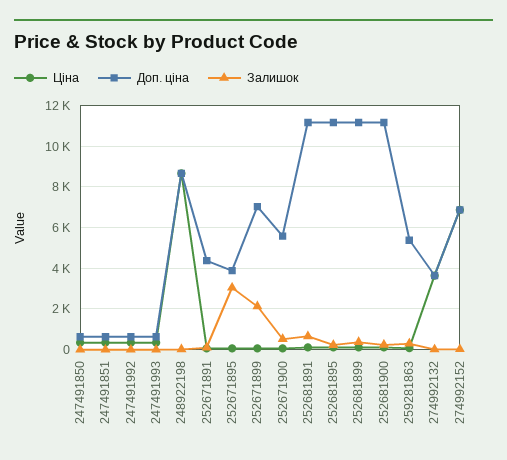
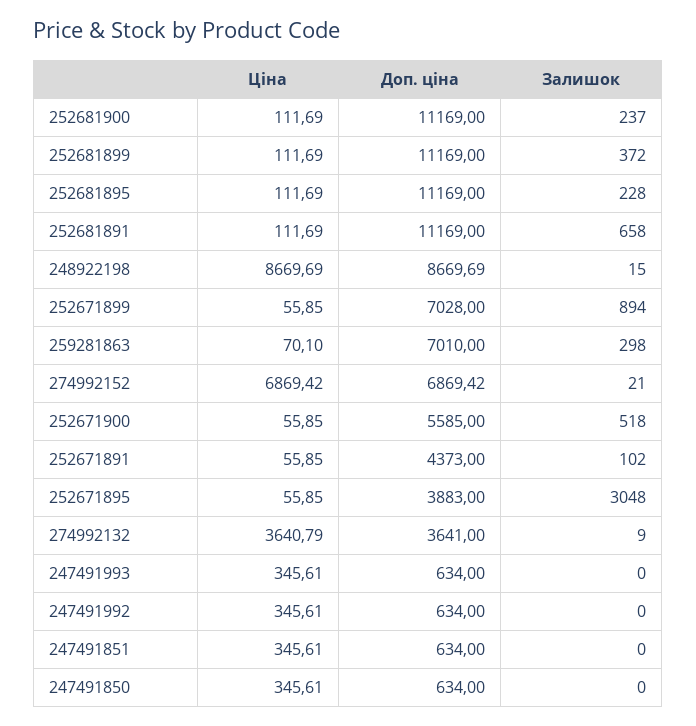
Залишок, 252671899: 2000 -> 894
Доп. ціна, 259281863: 5500 -> 7010

